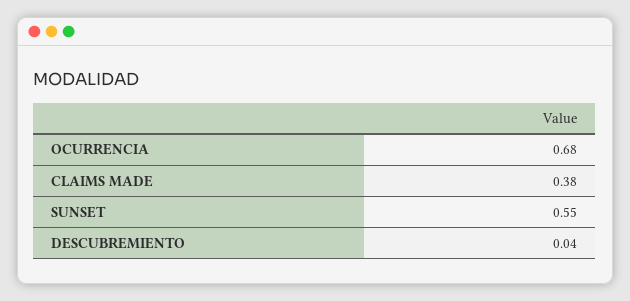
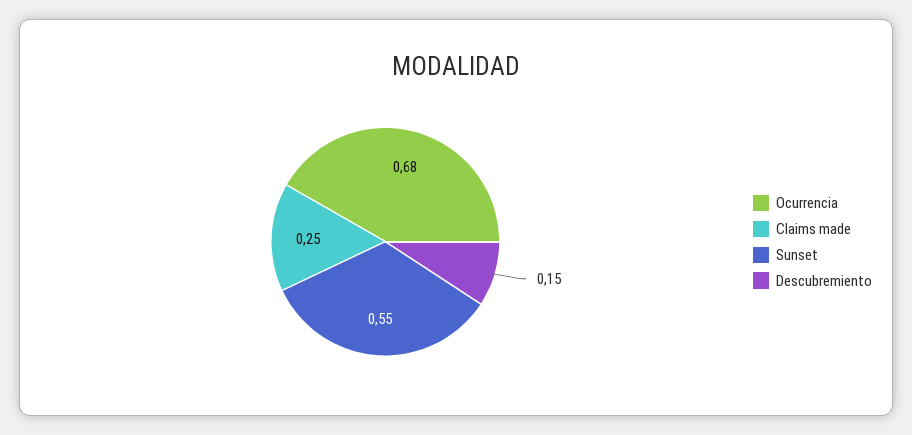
CLAIMS MADE: 0.38 -> 0.25
DESCUBREMIENTO: 0.04 -> 0.15

